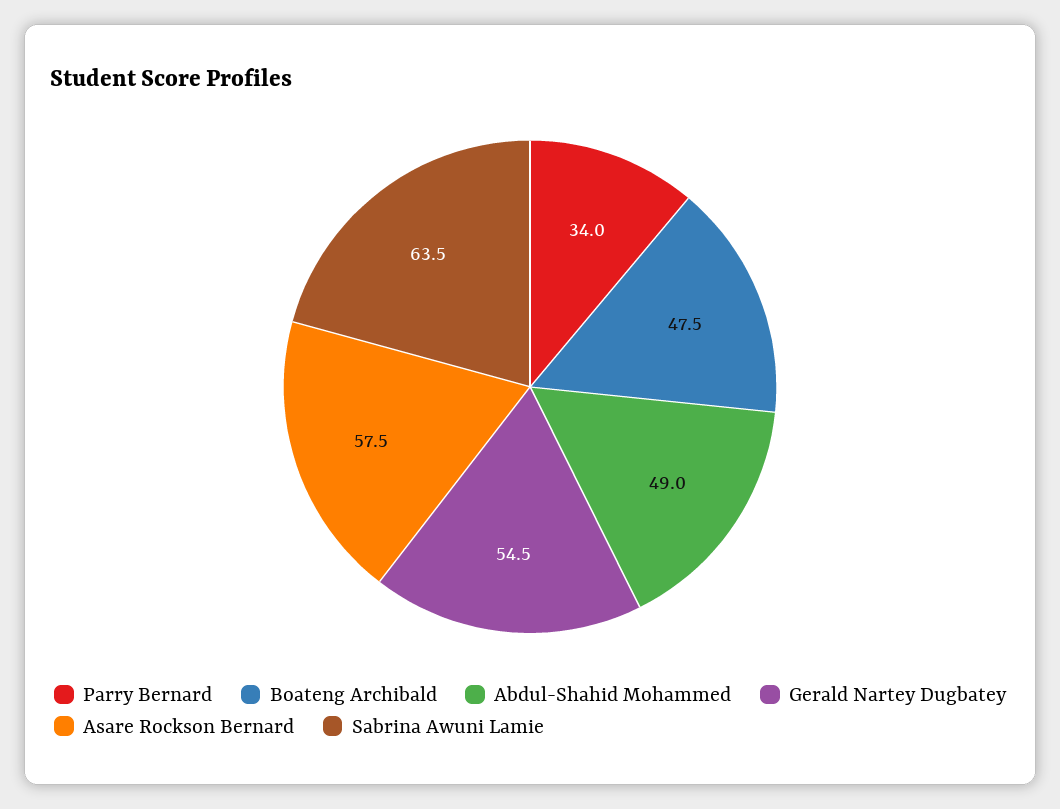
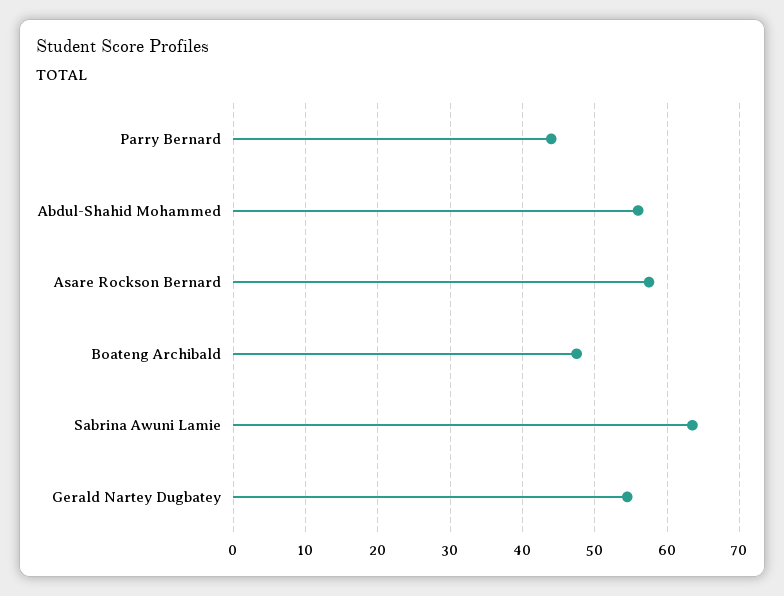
Parry Bernard: 34 -> 44
Abdul-Shahid Mohammed: 49 -> 56

